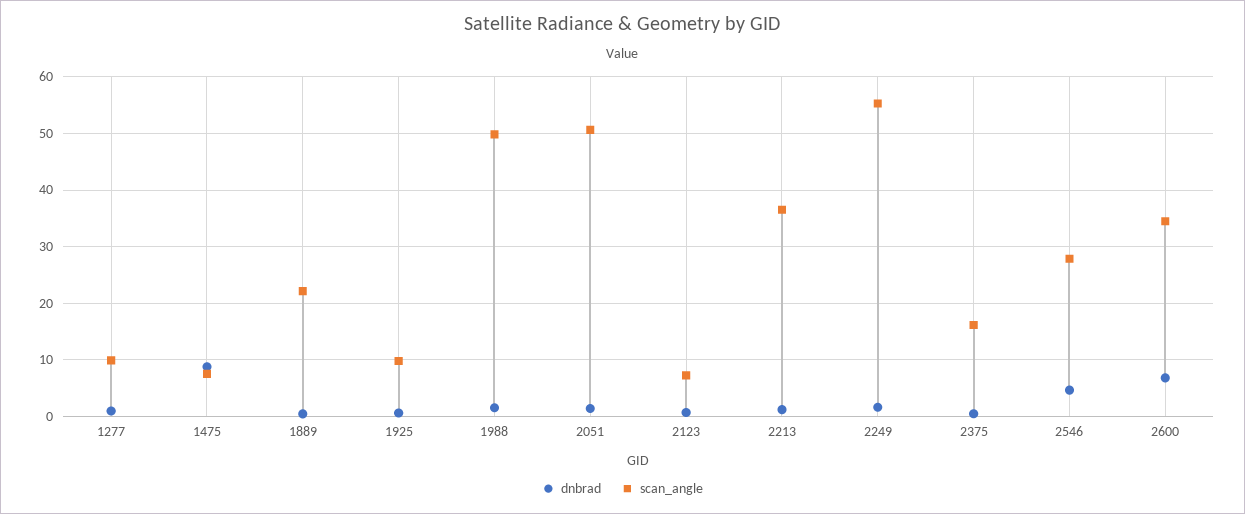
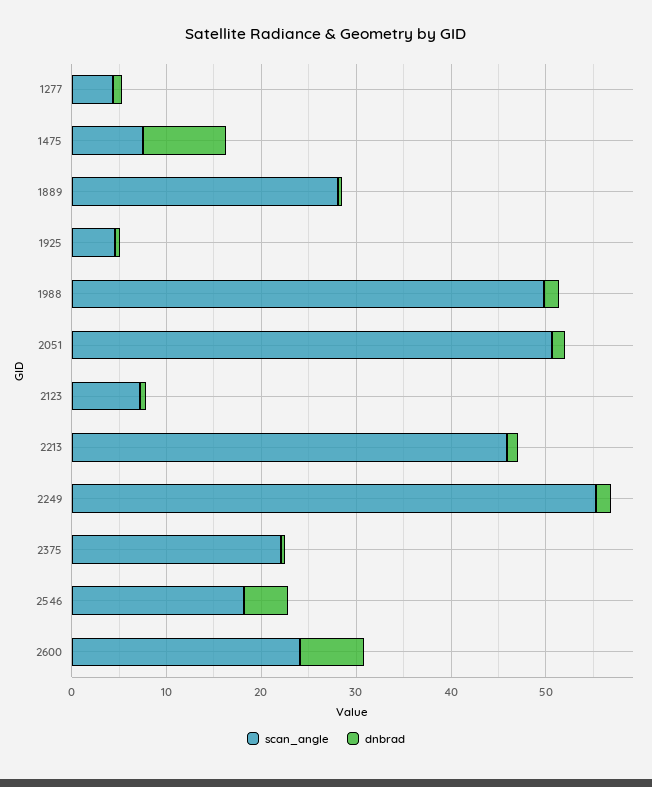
scan_angle, 1277: 10 -> 4
scan_angle, 1889: 22 -> 28
scan_angle, 1925: 10 -> 4
scan_angle, 2213: 36 -> 46
scan_angle, 2375: 16 -> 22
scan_angle, 2546: 28 -> 18
scan_angle, 2600: 34 -> 24

